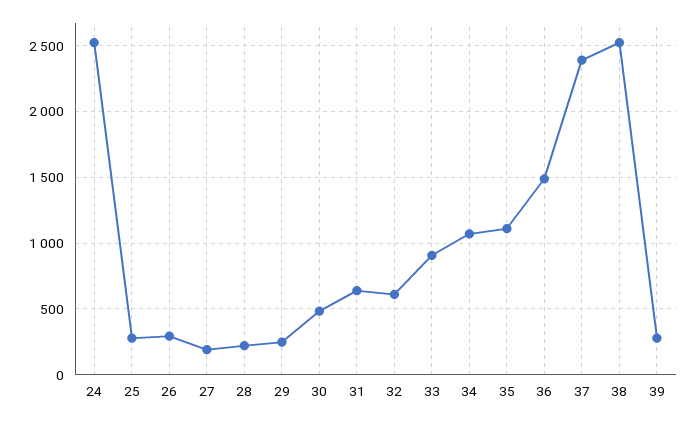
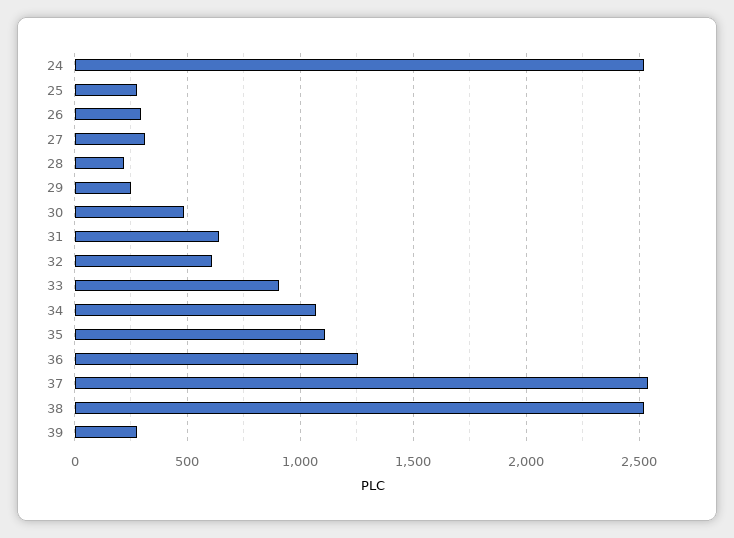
27: 200 -> 300
36: 1500 -> 1250
37: 2400 -> 2550

